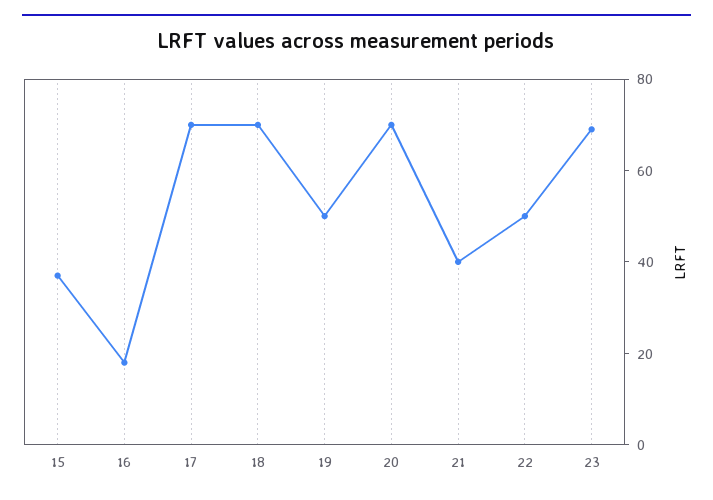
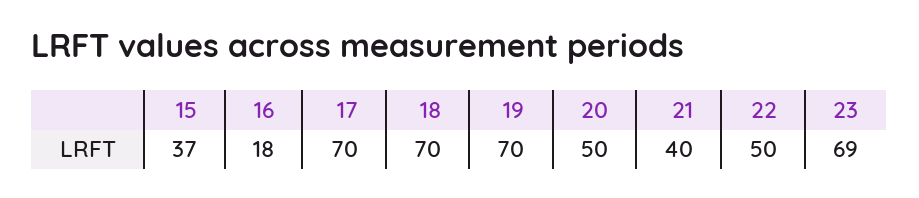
19: 50 -> 70
20: 70 -> 50

